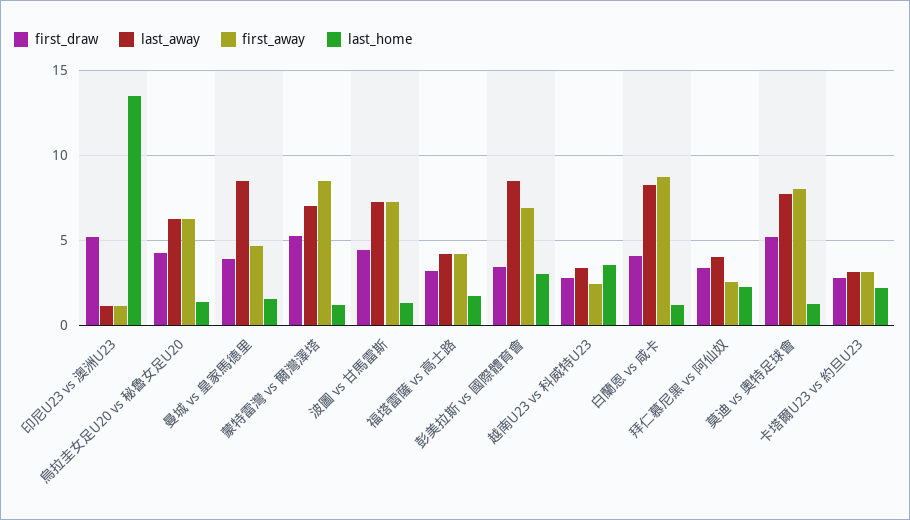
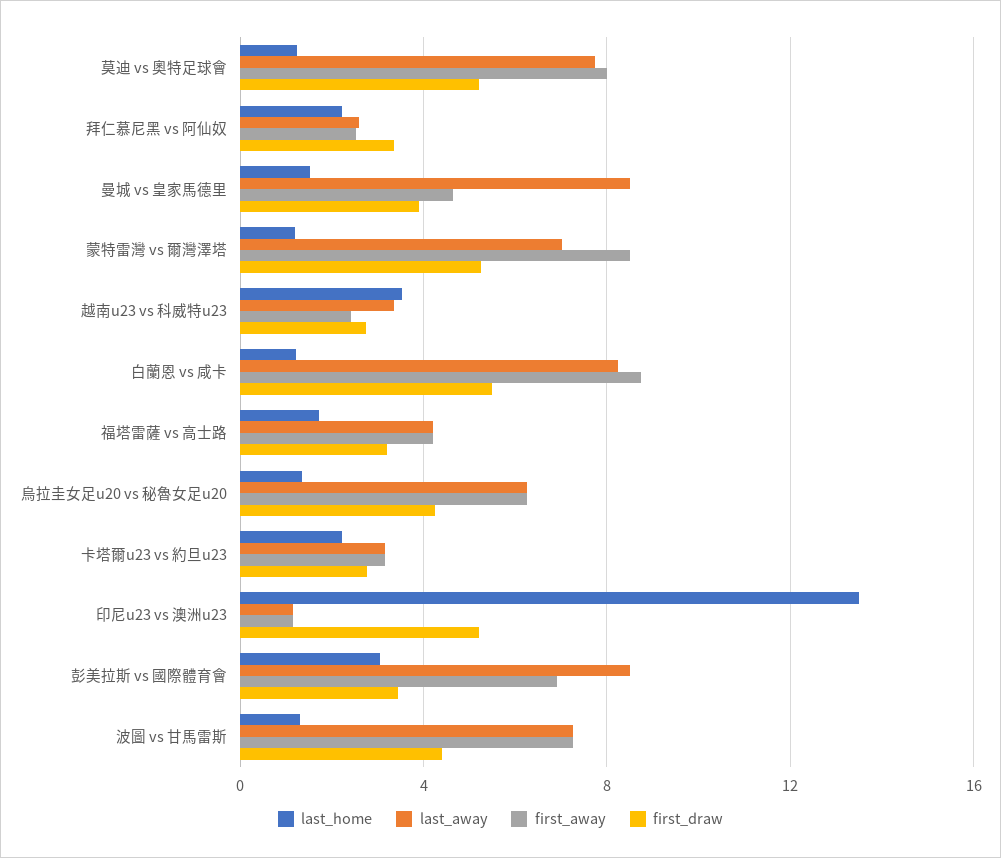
first_draw, 白蘭恩 vs 咸卡: 4 -> 5.5
last_away, 拜仁慕尼黑 vs 阿仙奴: 4 -> 2.5

